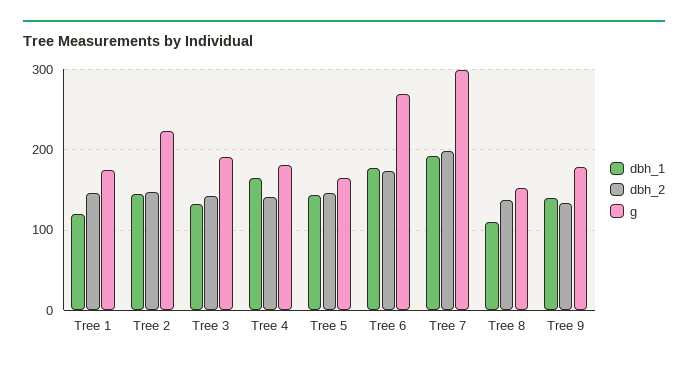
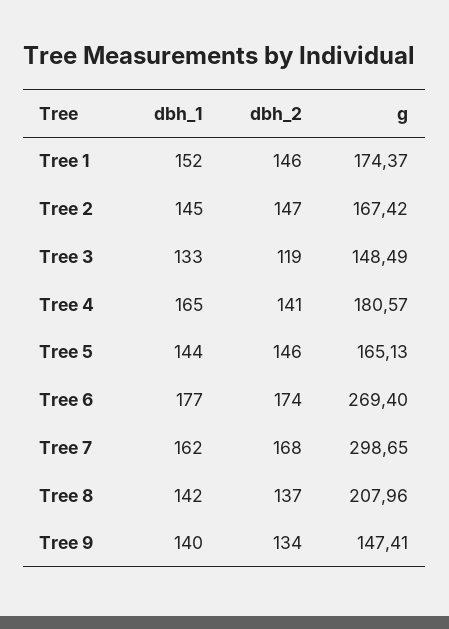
dbh_1, Tree 1: 120 -> 152
g, Tree 2: 220 -> 167.42
dbh_2, Tree 3: 140 -> 119
g, Tree 3: 190 -> 148.49
dbh_1, Tree 7: 190 -> 162
dbh_2, Tree 7: 200 -> 168
dbh_1, Tree 8: 110 -> 142
g, Tree 8: 150 -> 207.96
g, Tree 9: 180 -> 147.41

